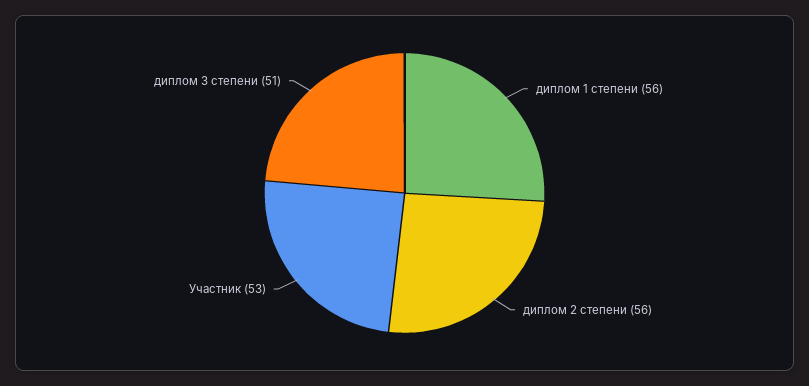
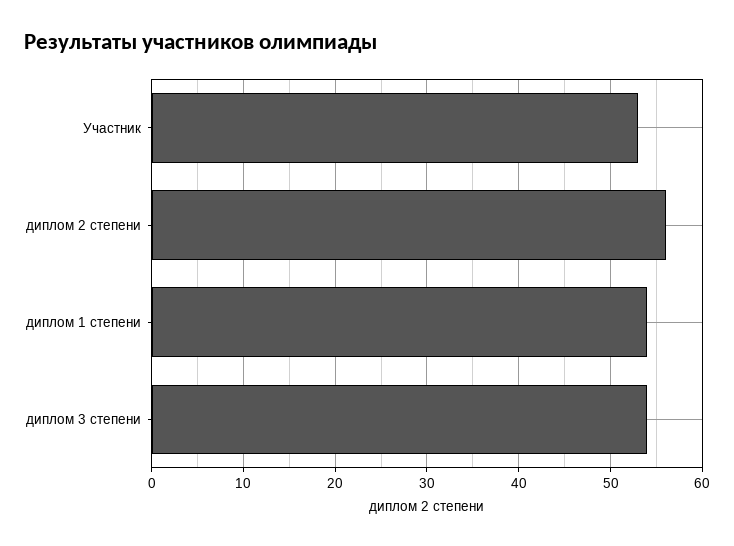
диплом 1 степени: 56 -> 54
диплом 3 степени: 51 -> 54

